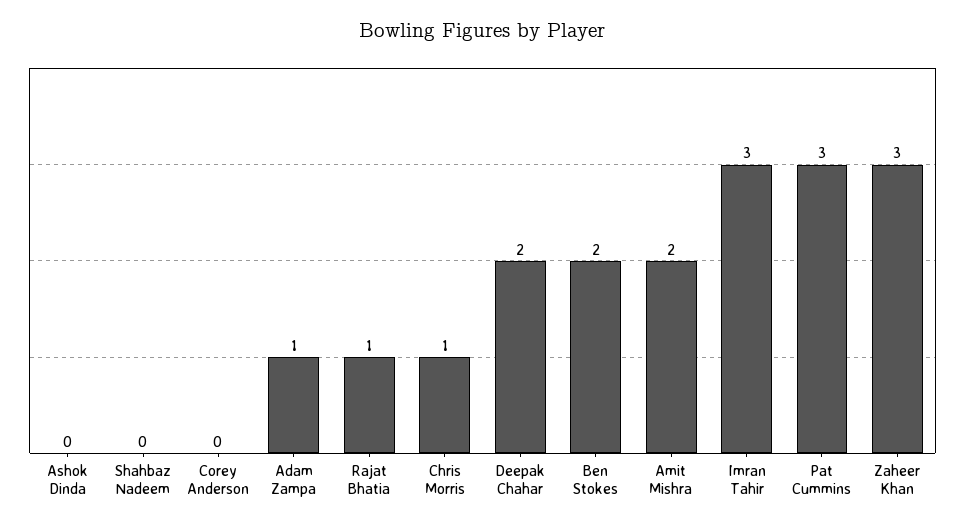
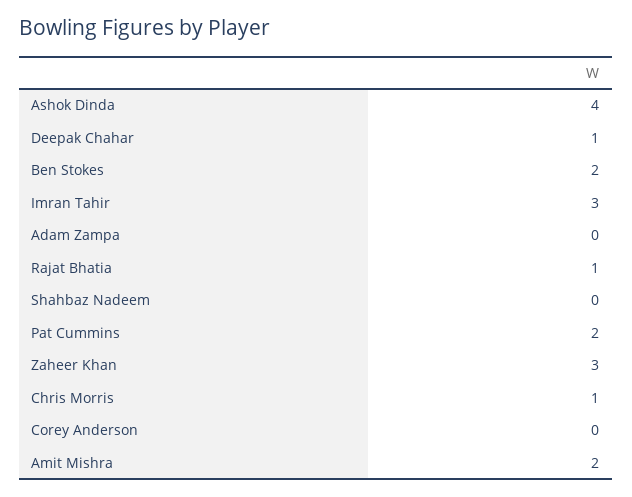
Ashok Dinda: 0 -> 4
Adam Zampa: 1 -> 0
Deepak Chahar: 2 -> 1
Pat Cummins: 3 -> 2

